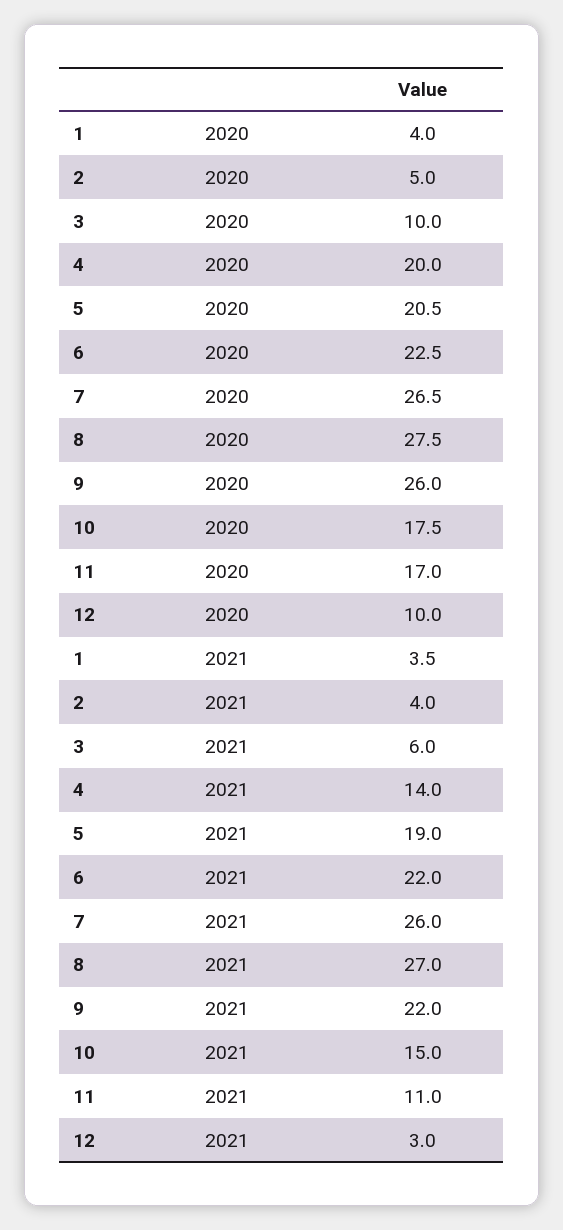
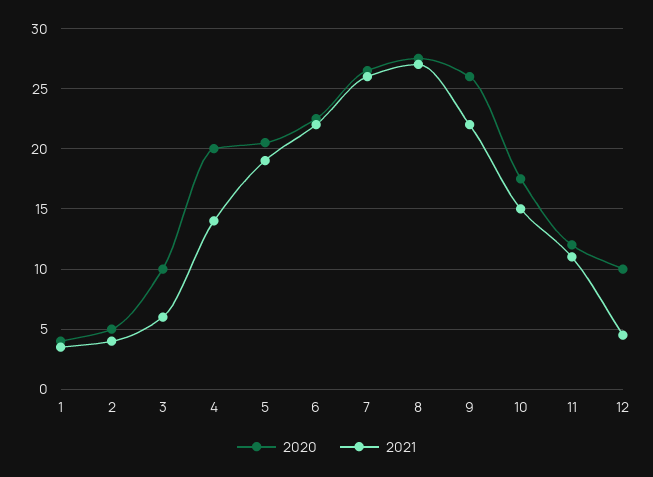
2020, 11: 17 -> 12
2021, 12: 3 -> 4.5

